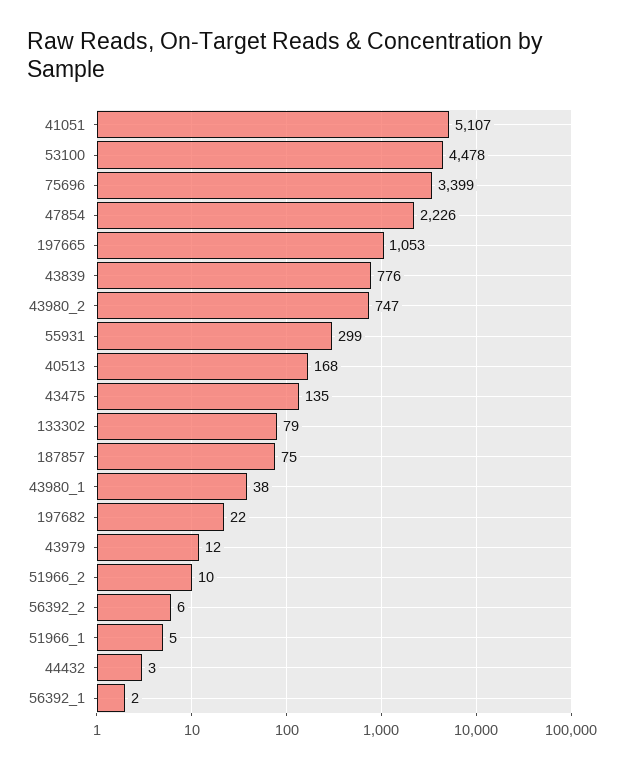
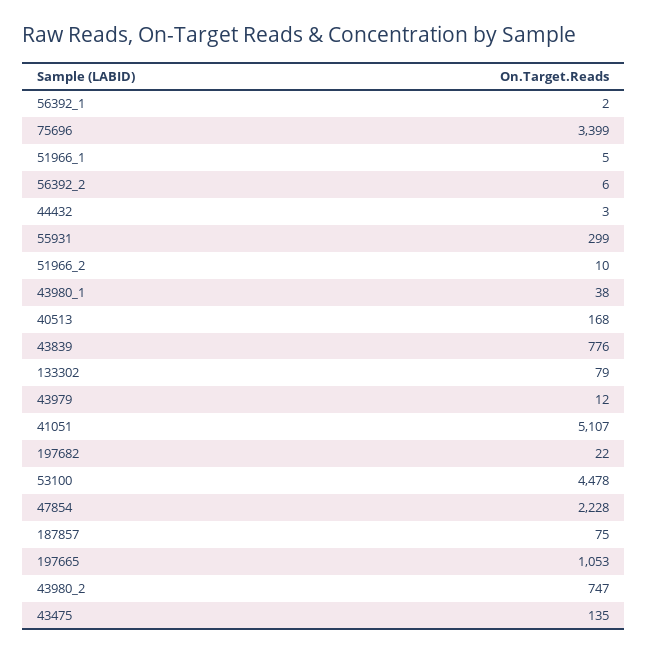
47854: 2226 -> 2228

